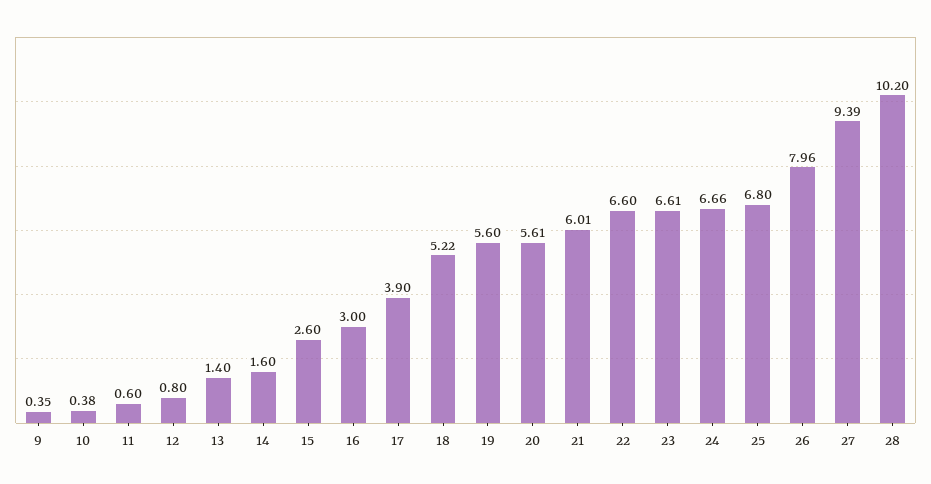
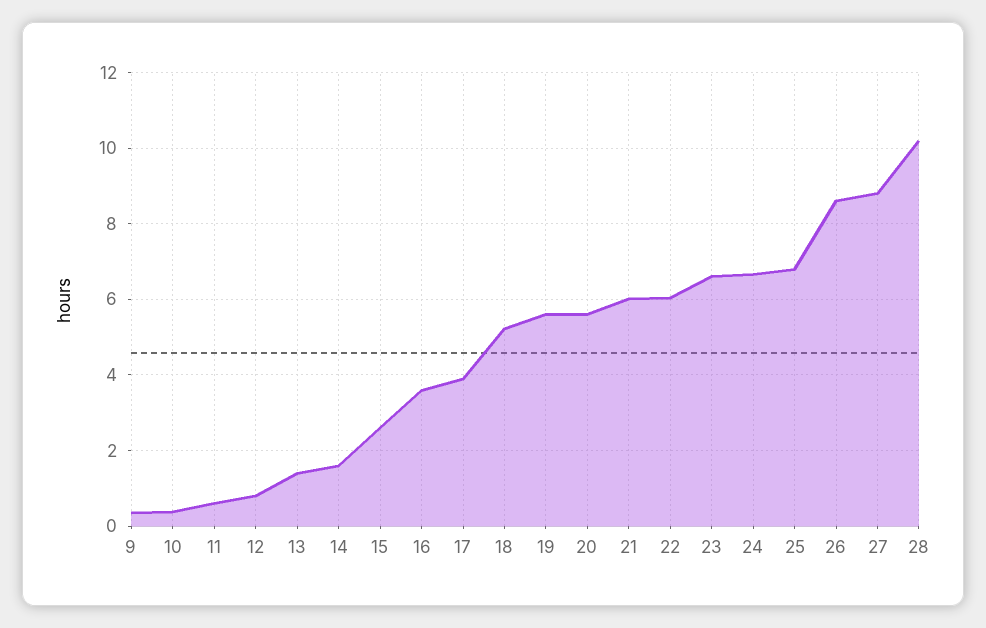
16: 3 -> 3.6
22: 6.6 -> 6
26: 7.96 -> 8.6
27: 9.39 -> 8.8

